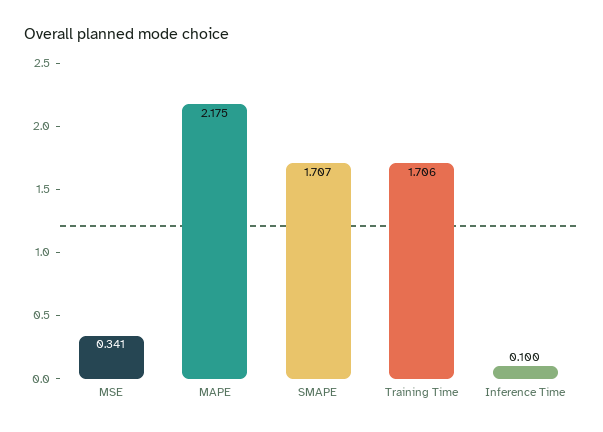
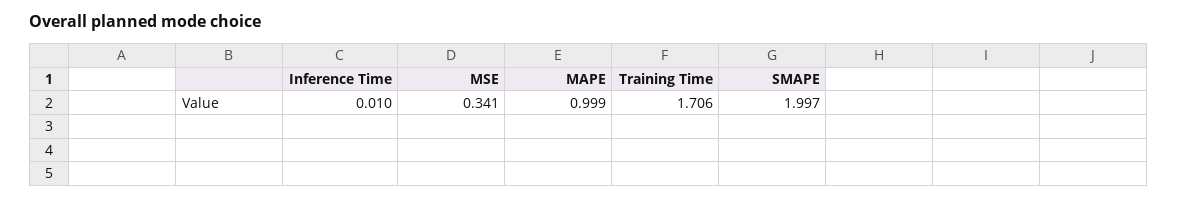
MAPE: 2.175 -> 0.999
SMAPE: 1.707 -> 1.997
Inference Time: 0.1 -> 0.01

